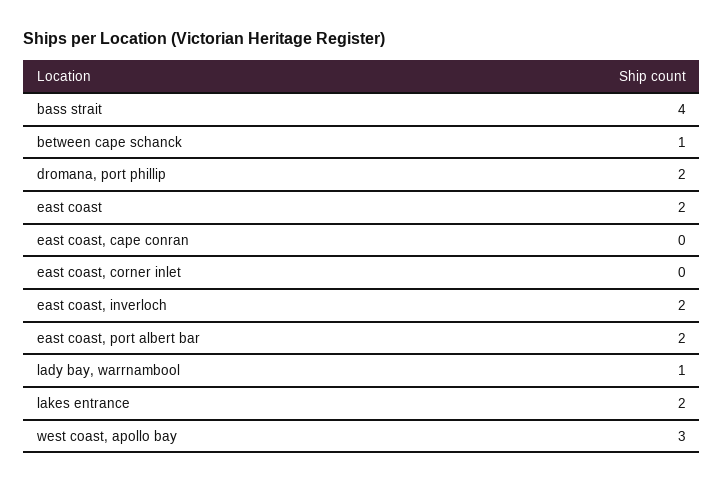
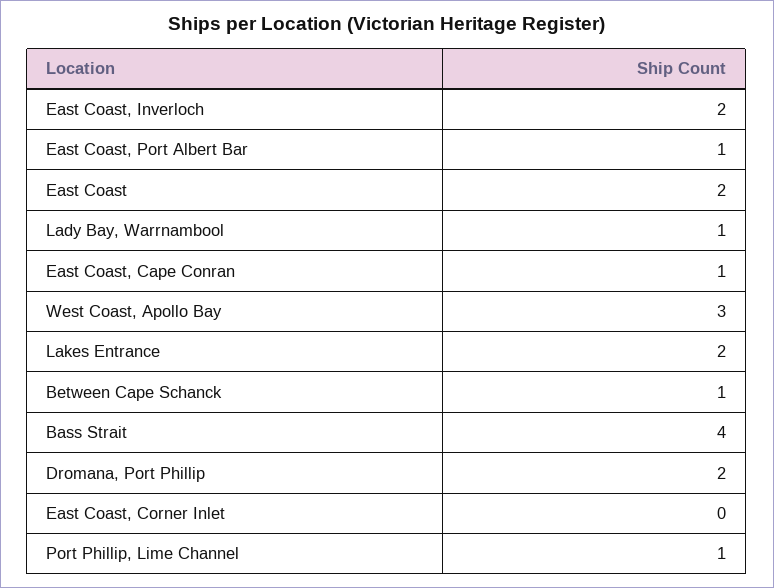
east coast, cape conran: 0 -> 1
east coast, port albert bar: 2 -> 1
Port Phillip, Lime Channel: none -> 1

